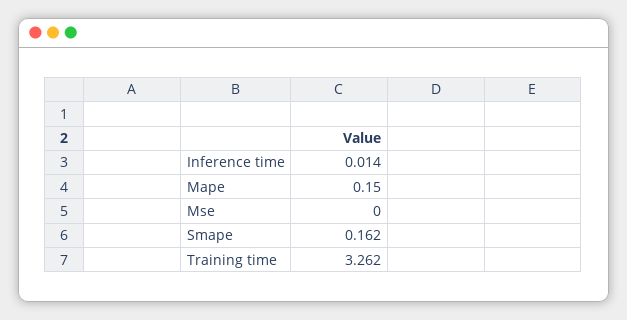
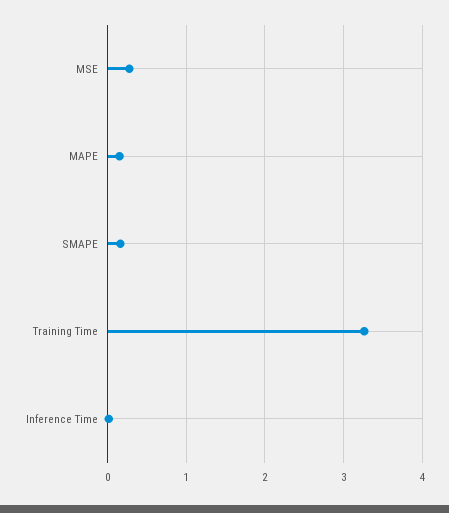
Mse: 0 -> 0.3

